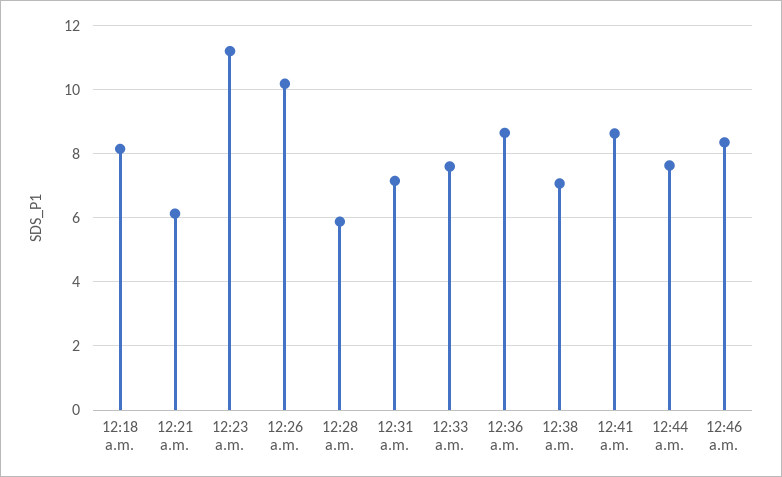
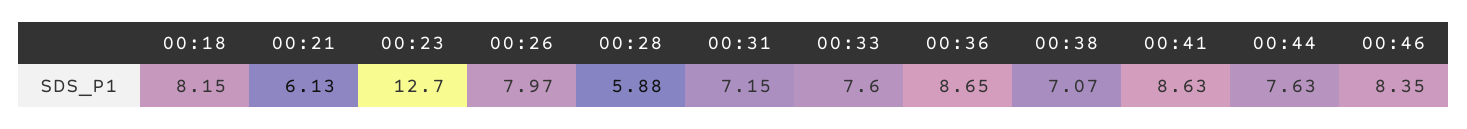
12:23 a.m.: 11.2 -> 12.7
12:26 a.m.: 10.2 -> 7.97

